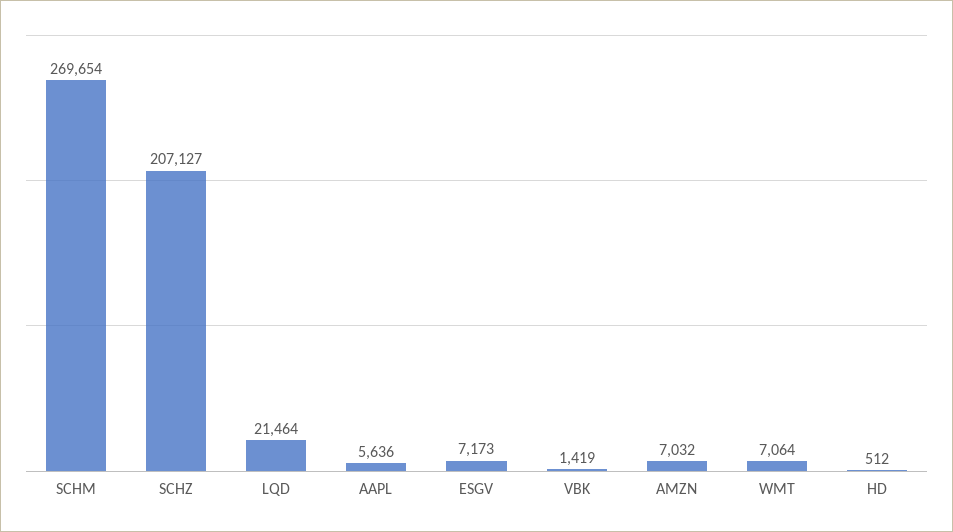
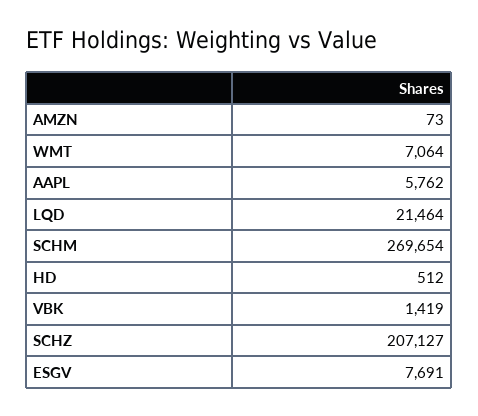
AAPL: 5636 -> 5762
ESGV: 7173 -> 7691
AMZN: 7032 -> 73

